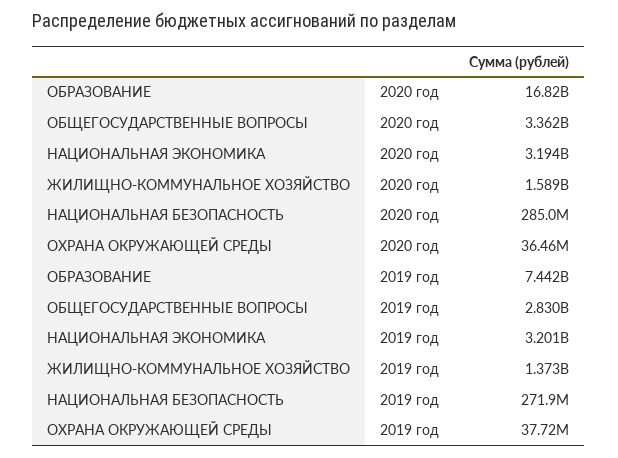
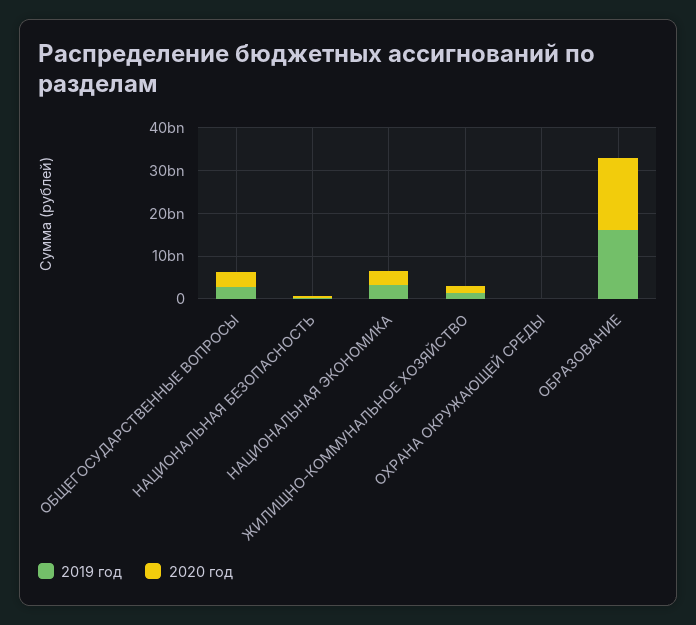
2019 год, ОБРАЗОВАНИЕ: 7442000000 -> 16000000000

